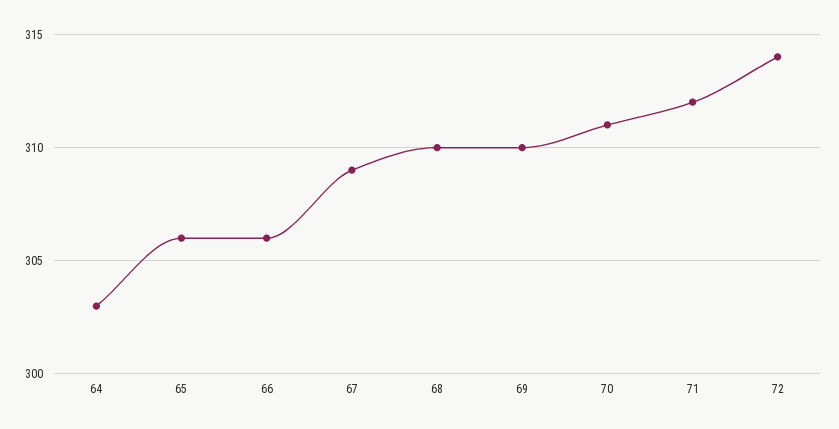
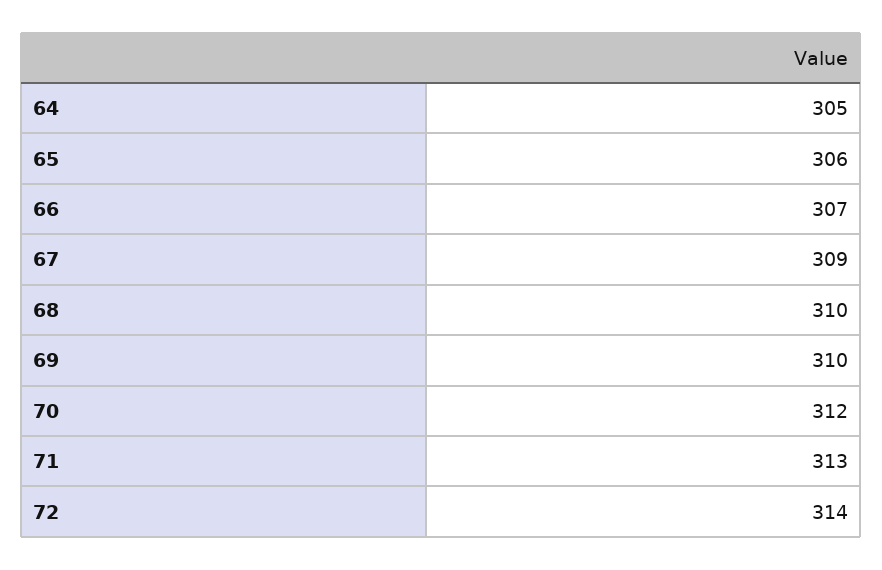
64: 303 -> 305
66: 306 -> 307
70: 311 -> 312
71: 312 -> 313

